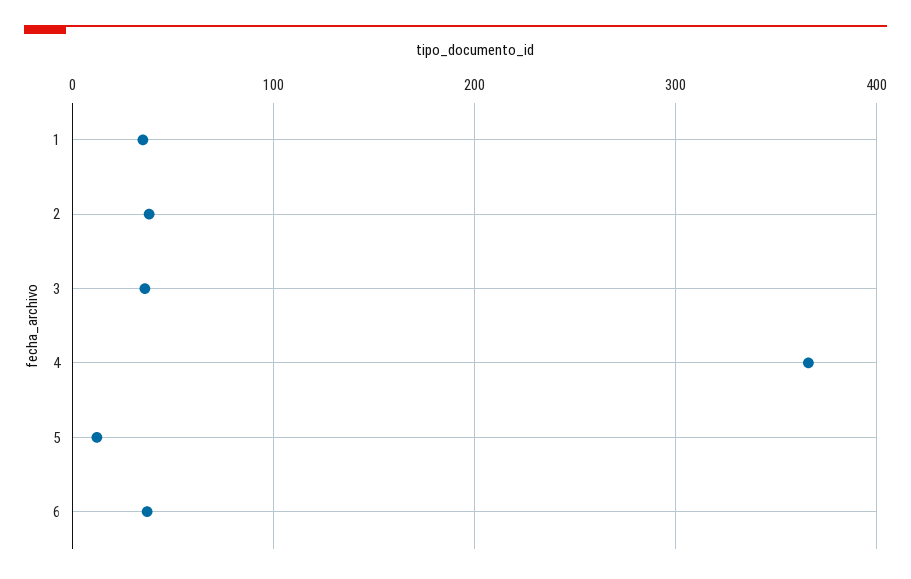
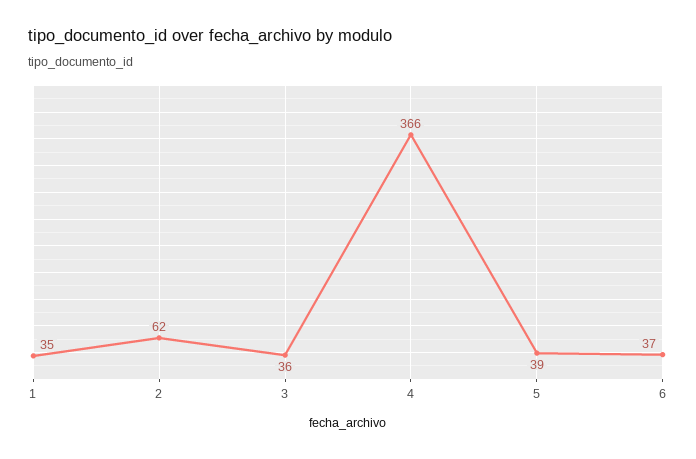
2: 40 -> 62
5: 10 -> 39

